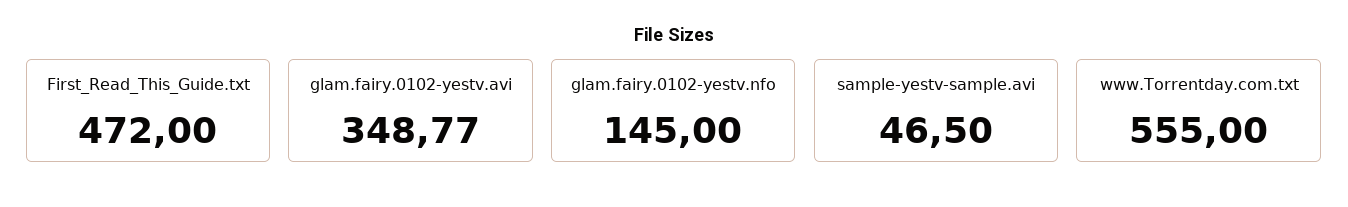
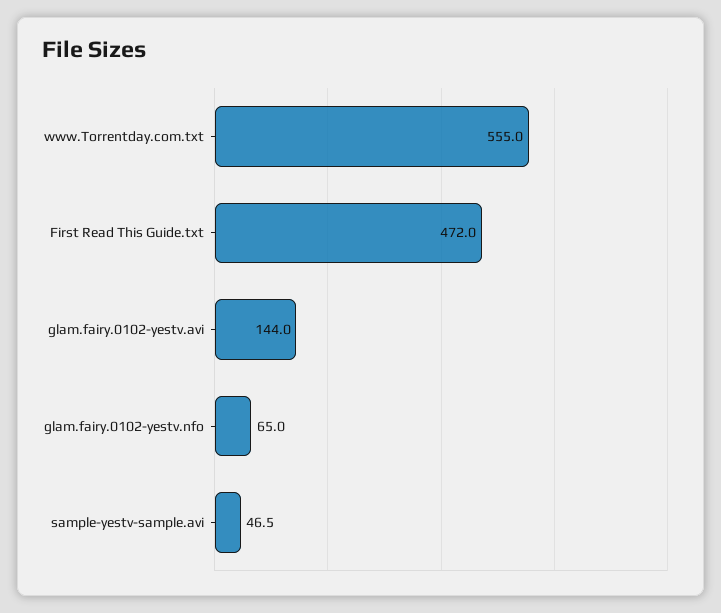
glam.fairy.0102-yestv.avi: 348.77 -> 144
glam.fairy.0102-yestv.nfo: 145 -> 65

